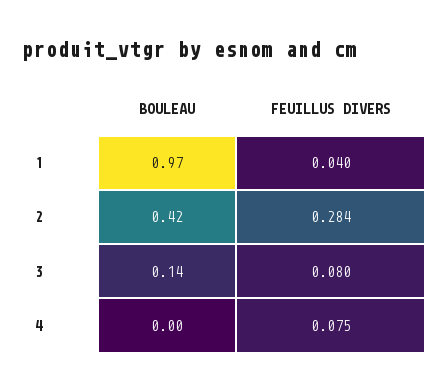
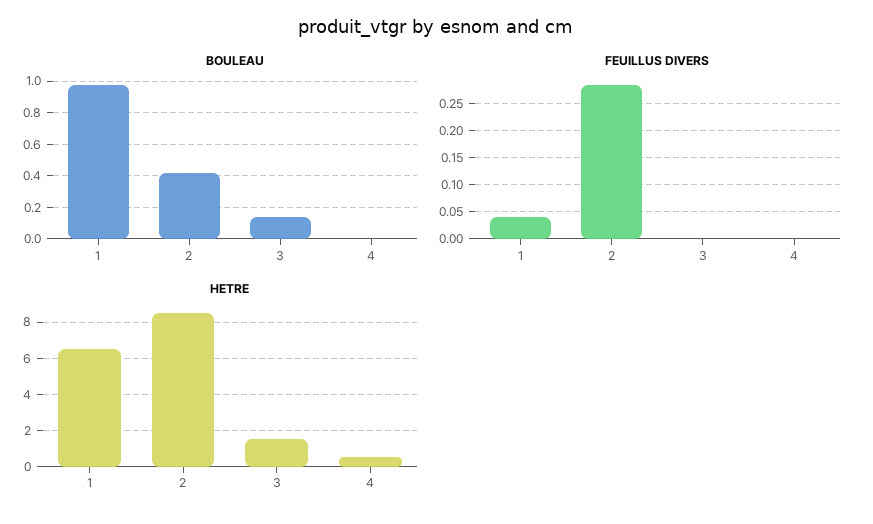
FEUILLUS DIVERS, 3: 0.08 -> 0
FEUILLUS DIVERS, 4: 0.075 -> 0
HETRE, 1: none -> 6.5
HETRE, 2: none -> 8.5
HETRE, 3: none -> 1.5
HETRE, 4: none -> 0.5

